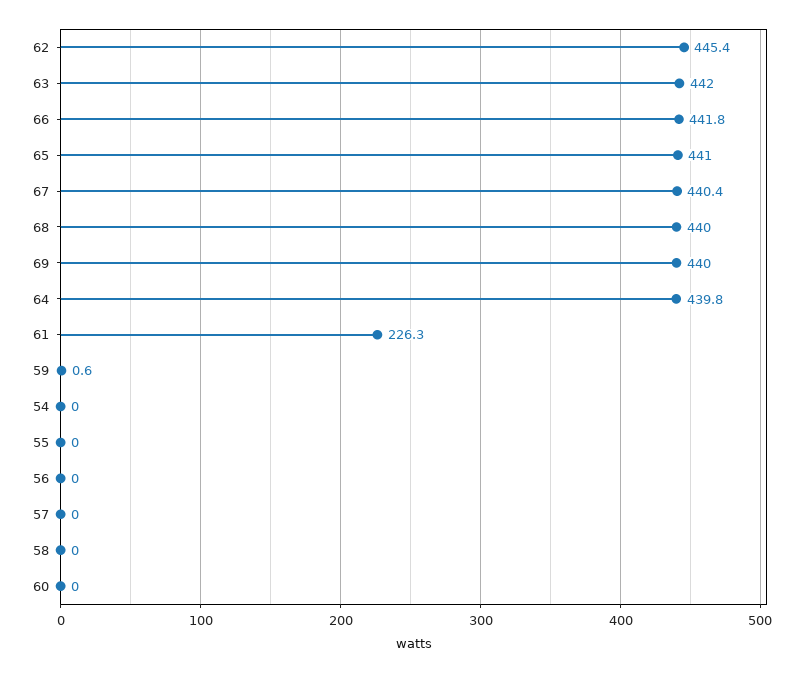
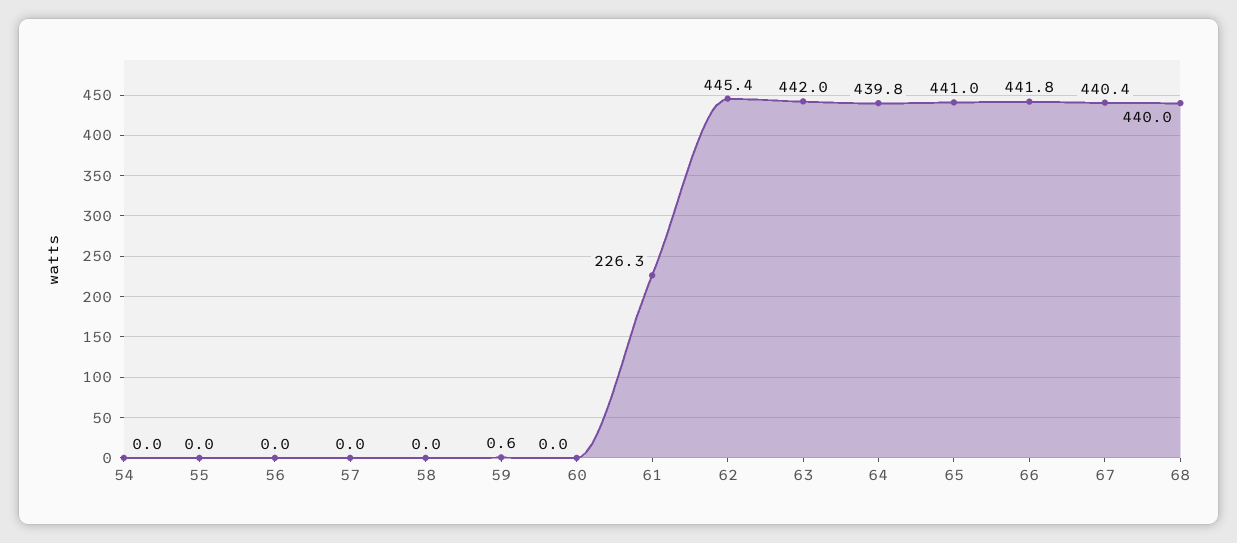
69: 440 -> none

